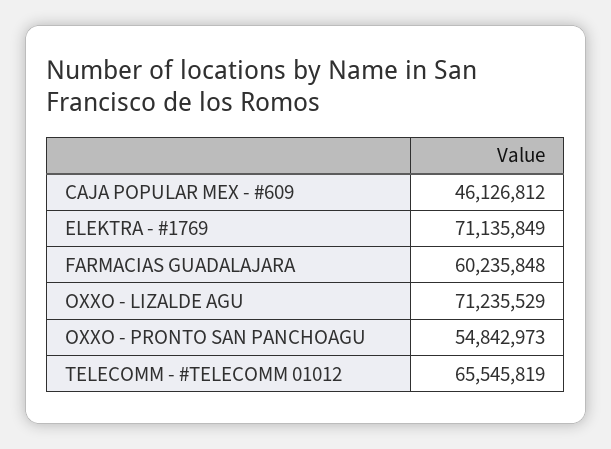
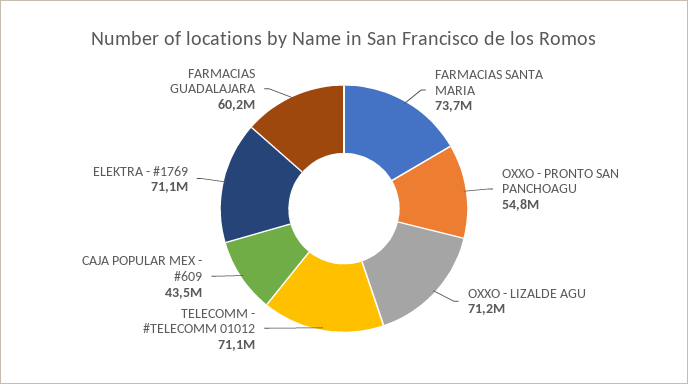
CAJA POPULAR MEX - #609: 46126812 -> 43500000
TELECOMM - #TELECOMM 01012: 65545819 -> 71100000
FARMACIAS SANTA MARIA: none -> 73700000

